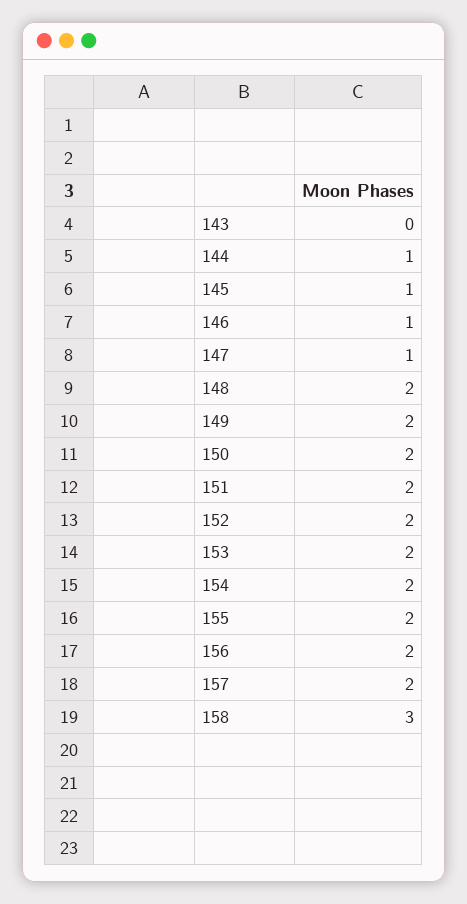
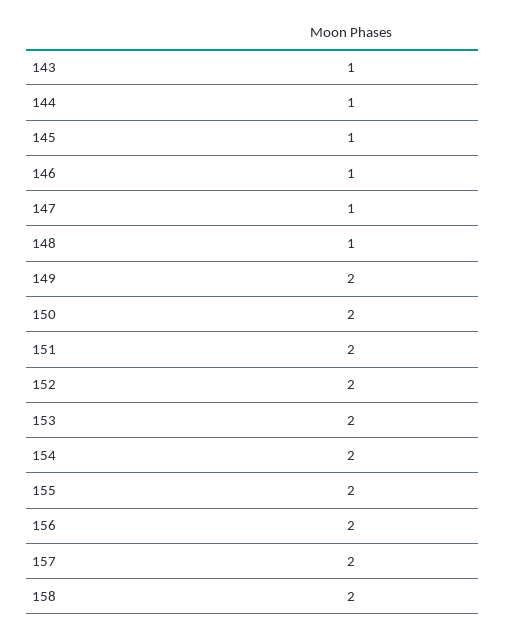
143: 0 -> 1
148: 2 -> 1
158: 3 -> 2

